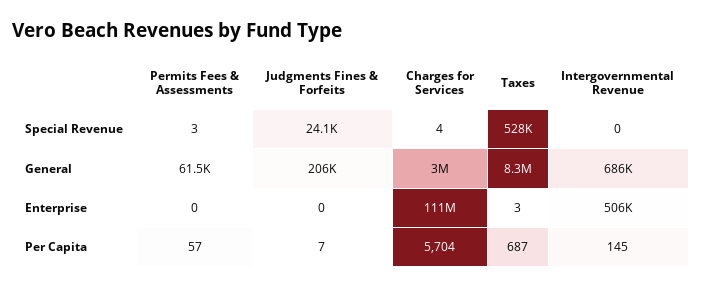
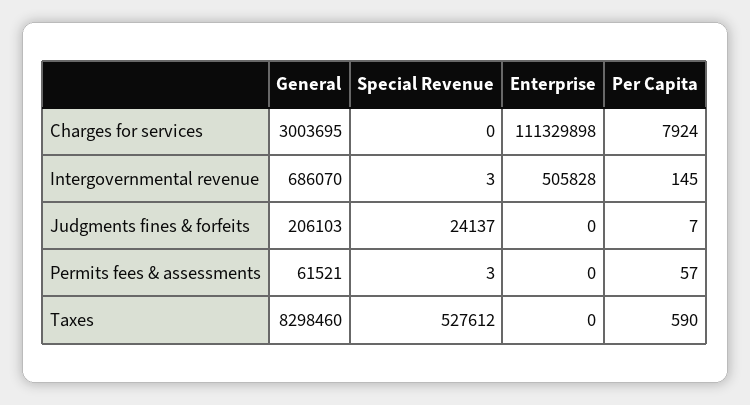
Charges for Services, Special Revenue: 4 -> 0
Intergovernmental Revenue, Special Revenue: 0 -> 3
Taxes, Enterprise: 3 -> 0
Charges for Services, Per Capita: 5704 -> 7924
Taxes, Per Capita: 687 -> 590

